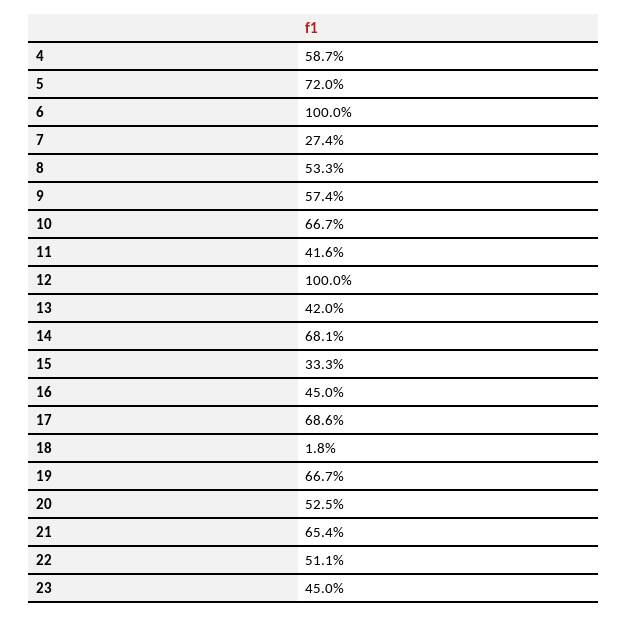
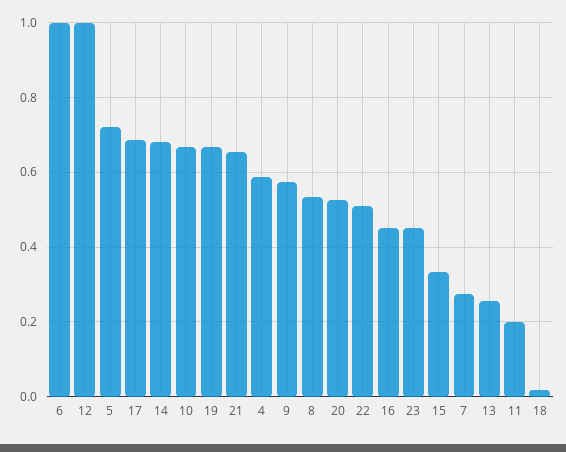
11: 0.416 -> 0.2
13: 0.42 -> 0.26

